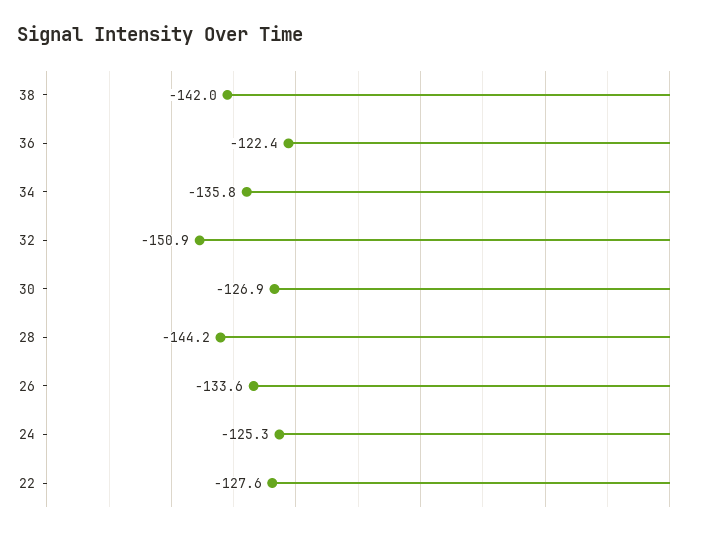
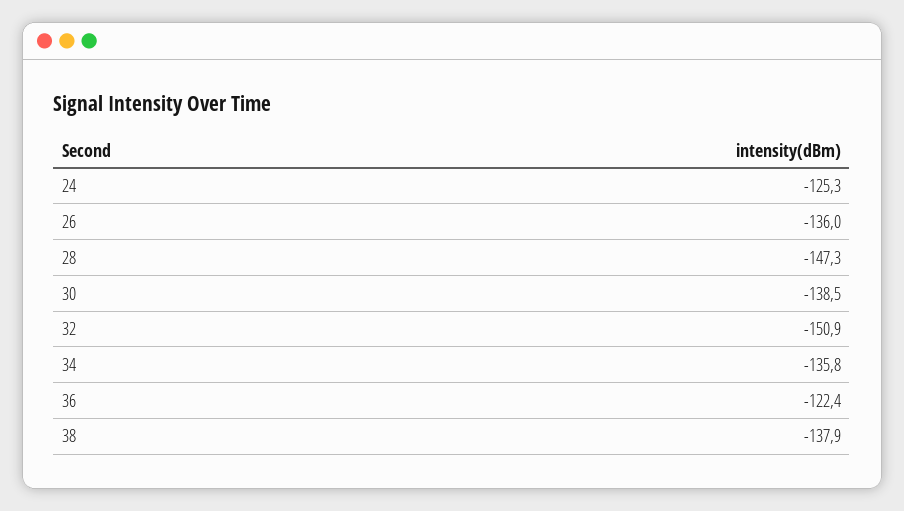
38: -142 -> -137.9
30: -126.9 -> -138.5
28: -144.2 -> -147.3
26: -133.6 -> -136
22: -127.6 -> none

